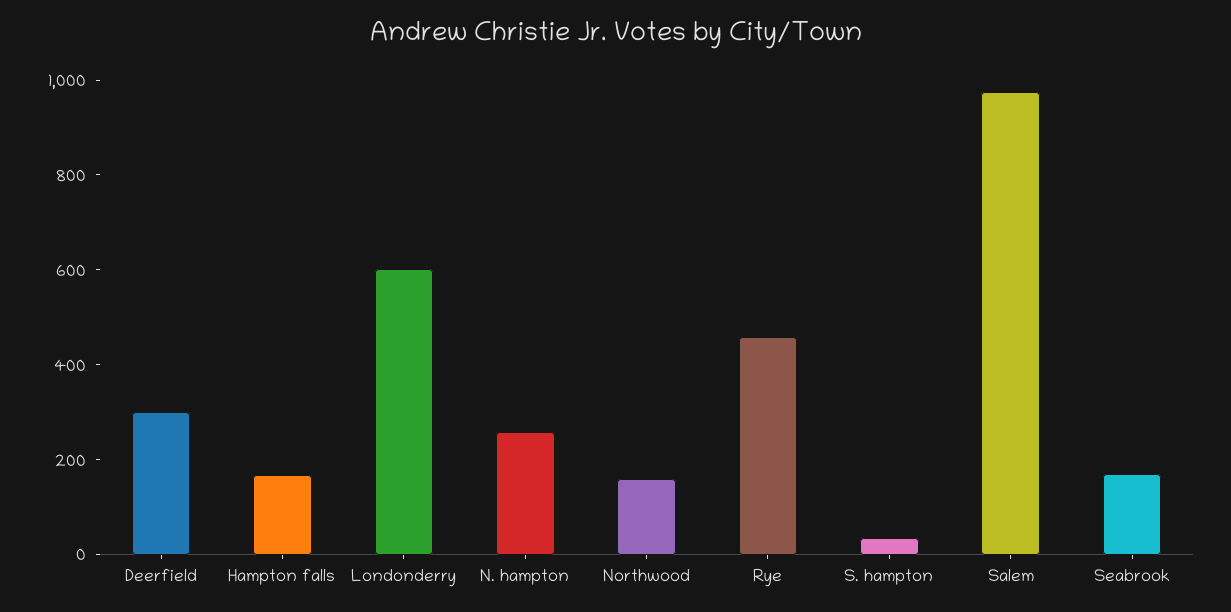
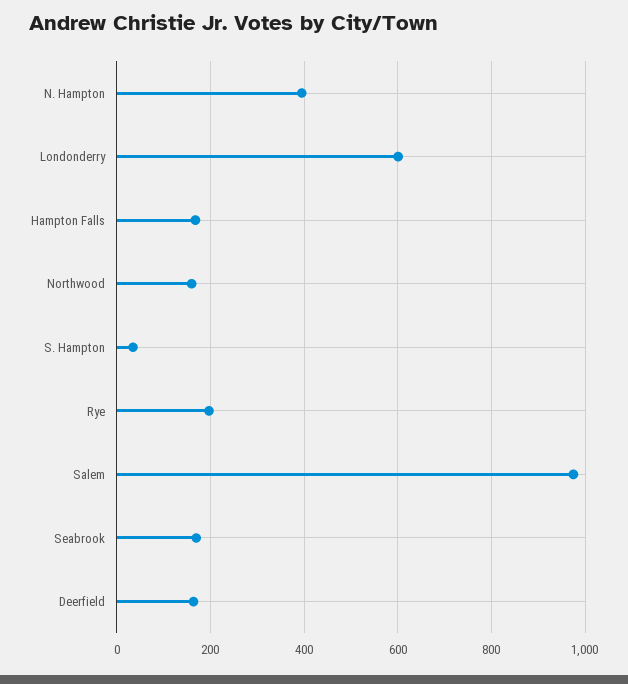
Deerfield: 300 -> 160
N. hampton: 250 -> 400
Rye: 450 -> 200

